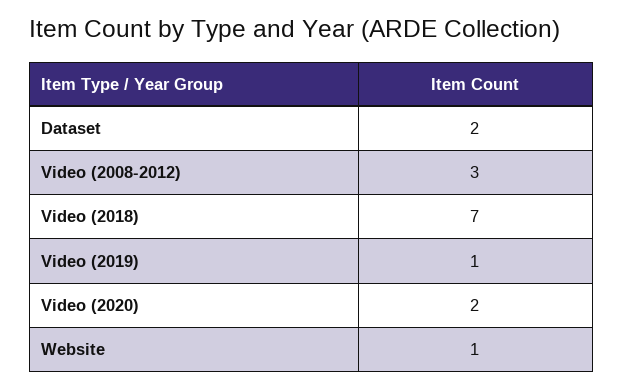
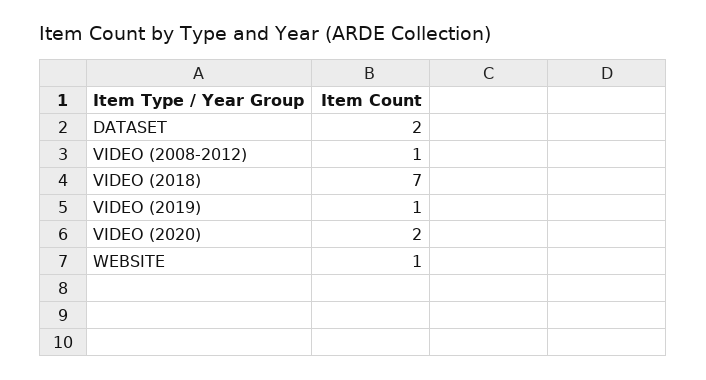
Video (2008-2012): 3 -> 1

